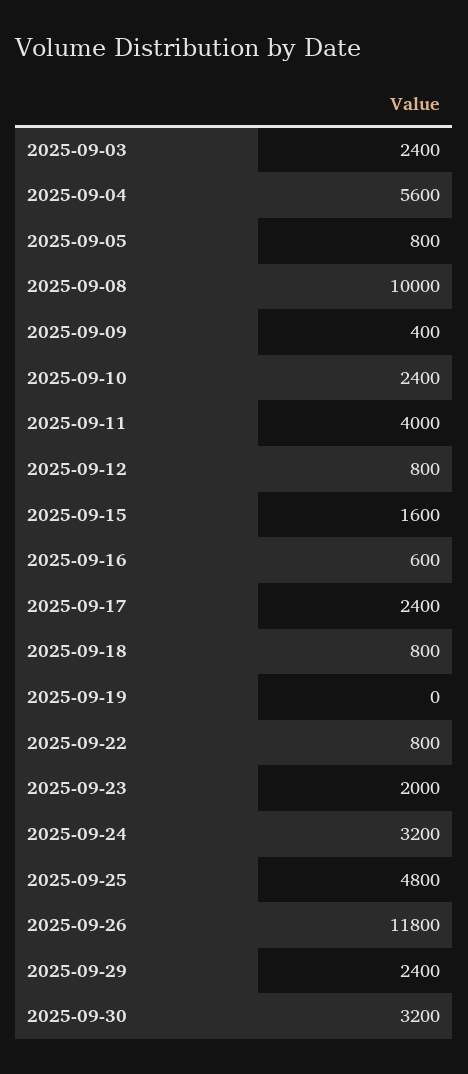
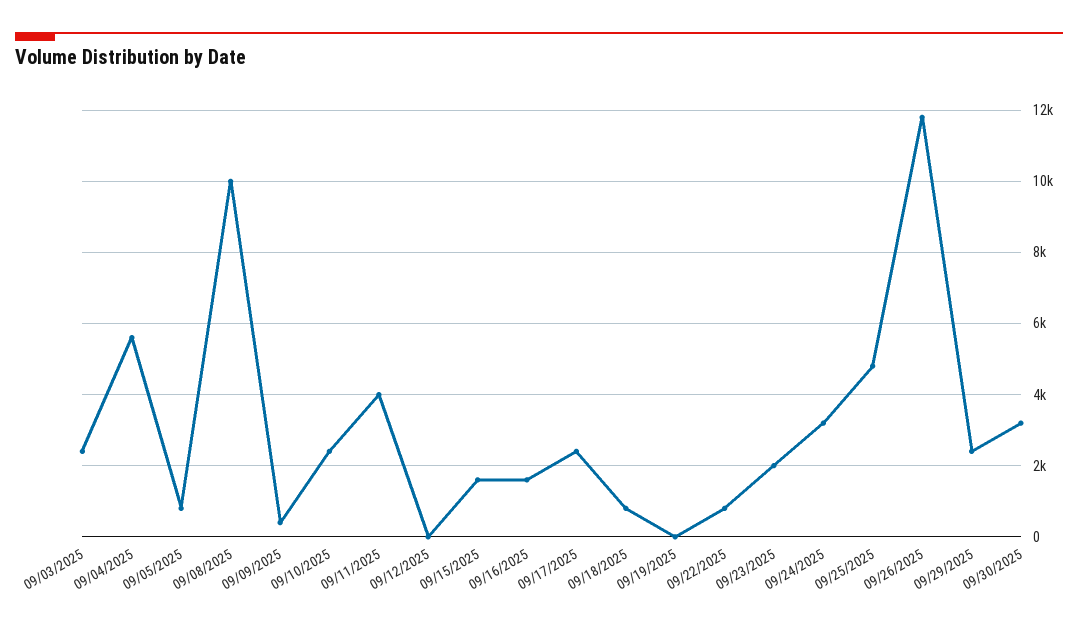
2025-09-12: 800 -> 0
2025-09-16: 600 -> 1600

